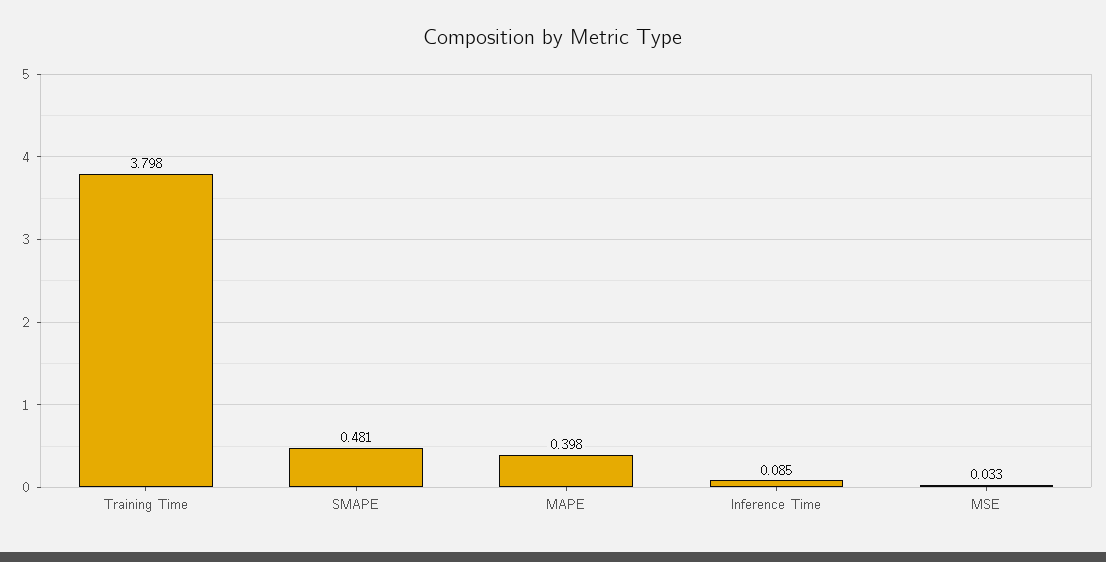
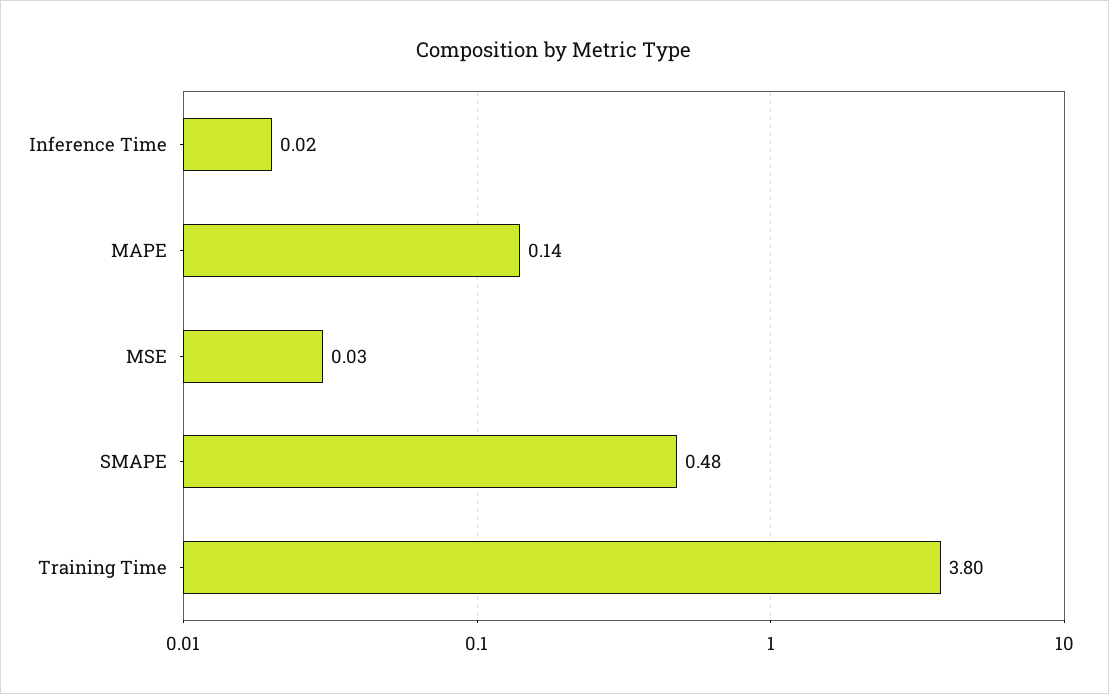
MAPE: 0.398 -> 0.14
Inference Time: 0.085 -> 0.02

